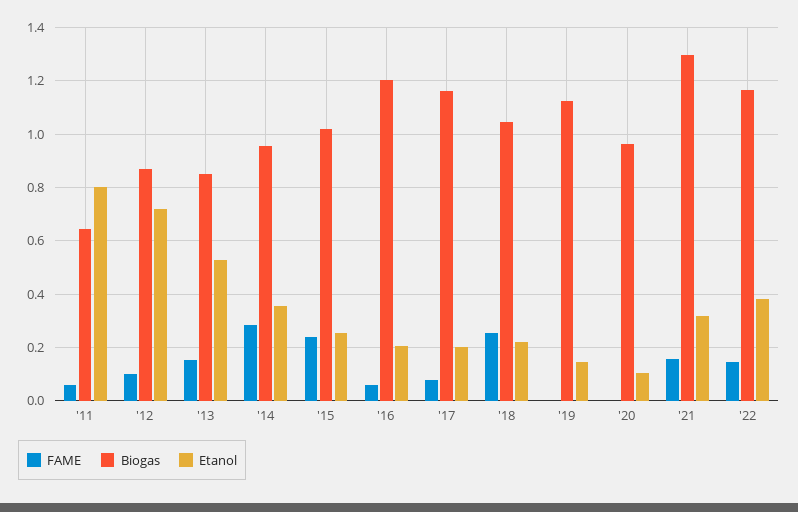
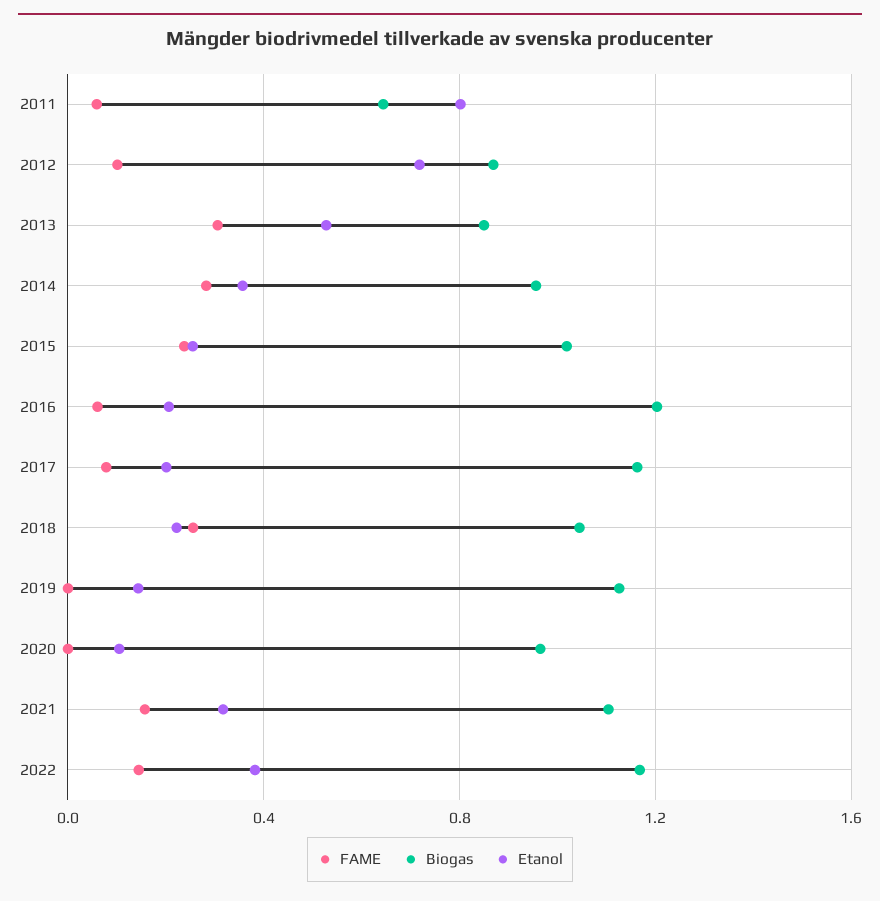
FAME, '13: 0.15 -> 0.3
Biogas, '21: 1.3 -> 1.1

